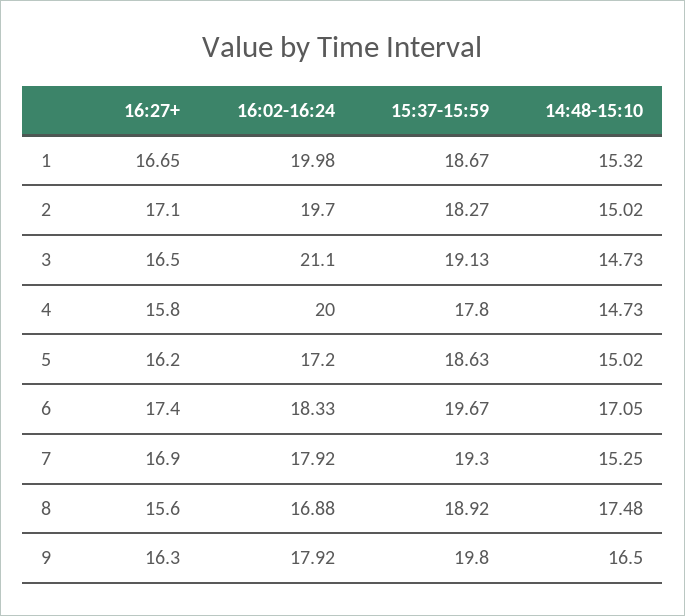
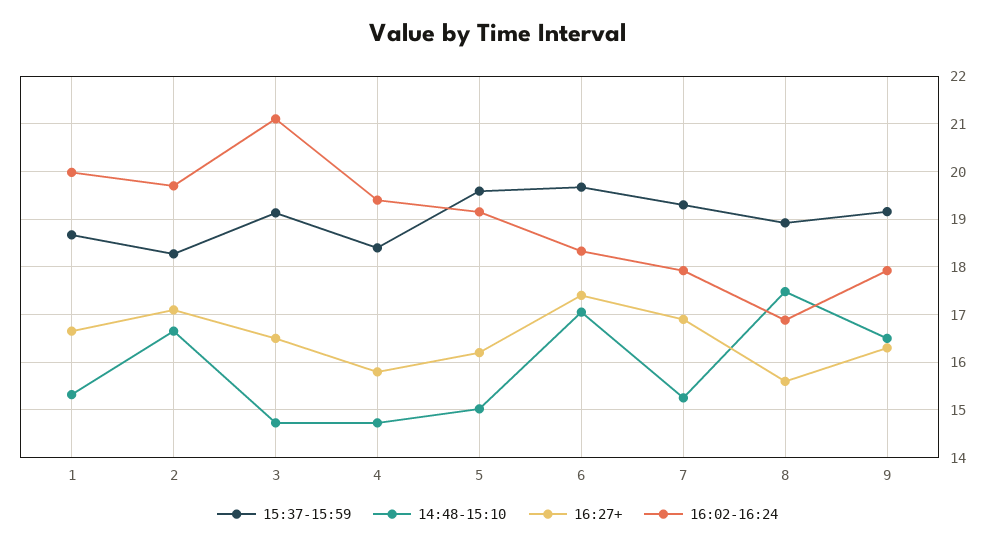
14:48-15:10, 2: 15.02 -> 16.6
16:02-16:24, 4: 20 -> 19.4
15:37-15:59, 4: 17.8 -> 18.4
16:02-16:24, 5: 17.2 -> 19.2
15:37-15:59, 5: 18.63 -> 19.6
15:37-15:59, 9: 19.8 -> 19.2

